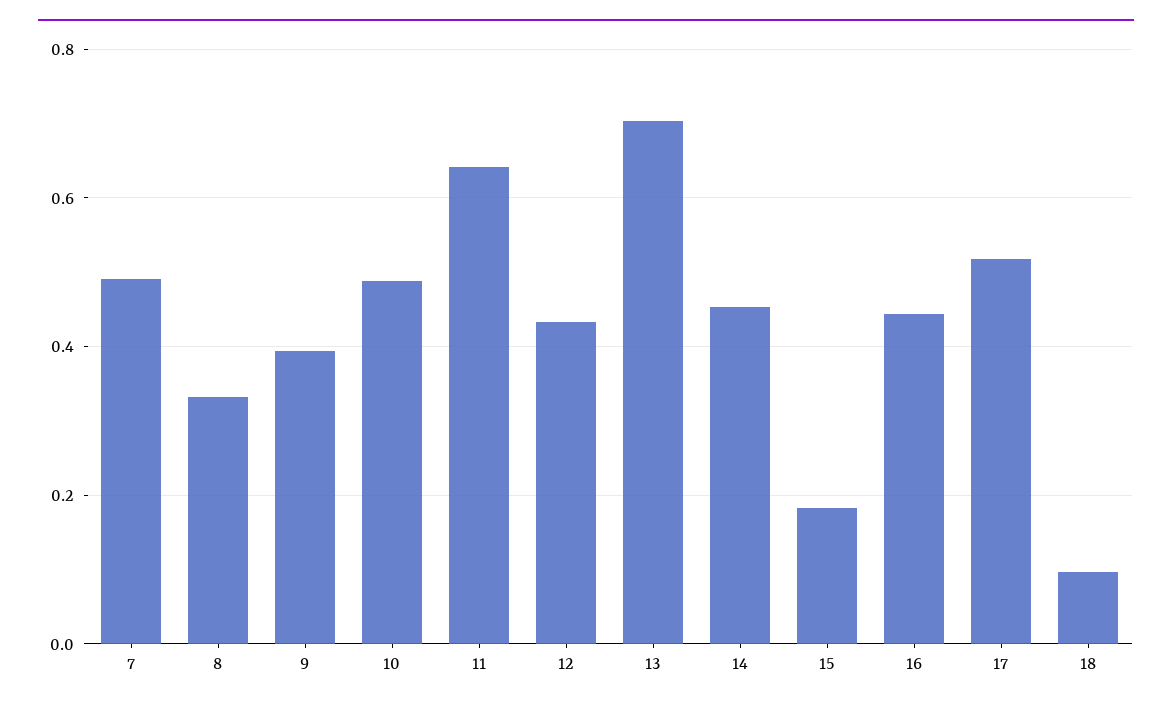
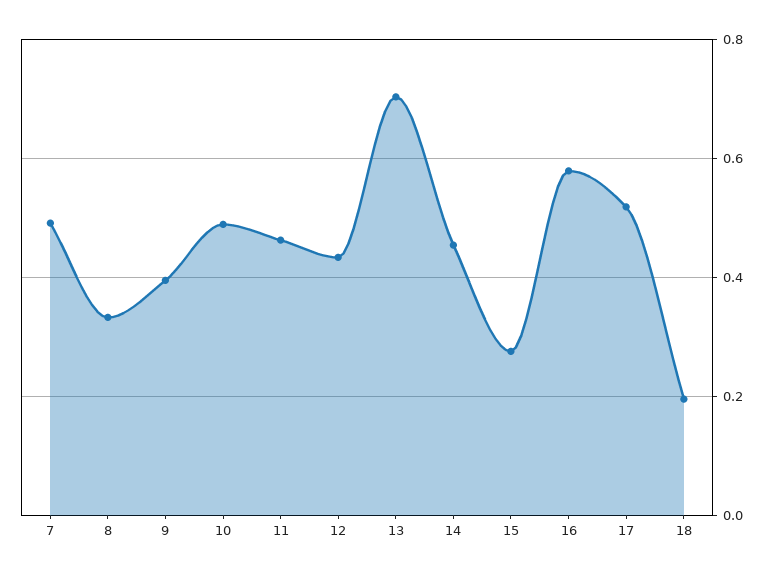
11: 0.64 -> 0.46
15: 0.18 -> 0.28
16: 0.44 -> 0.58
18: 0.1 -> 0.2

